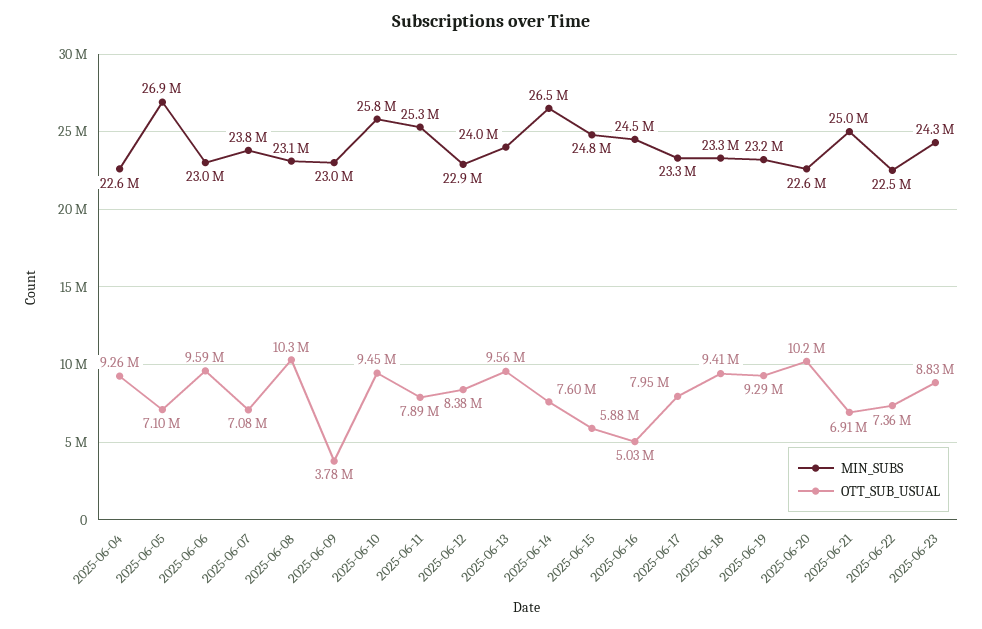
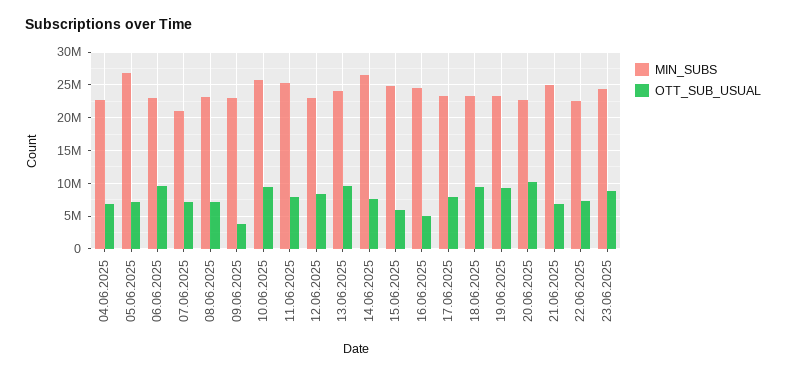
OTT_SUB_USUAL, 2025-06-04: 9260000 -> 7000000
MIN_SUBS, 2025-06-07: 23800000 -> 21000000
OTT_SUB_USUAL, 2025-06-08: 10300000 -> 7000000

